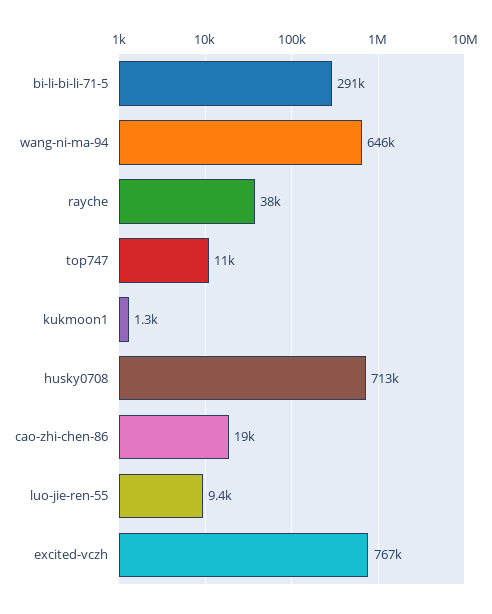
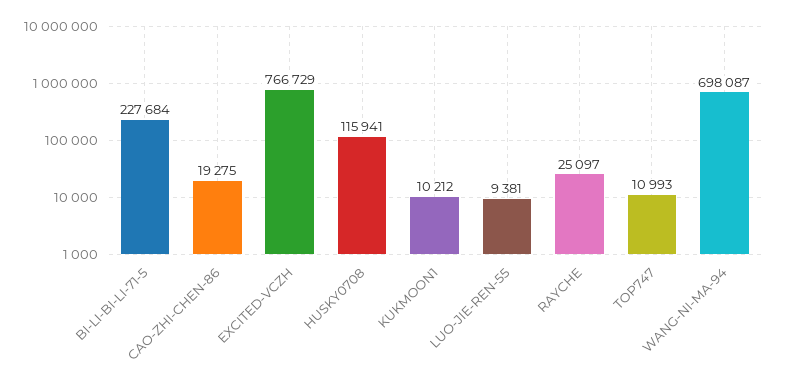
bi-li-bi-li-71-5: 291000 -> 227684
wang-ni-ma-94: 646000 -> 698087
rayche: 38000 -> 25097
kukmoon1: 1300 -> 10212
husky0708: 713000 -> 115941

